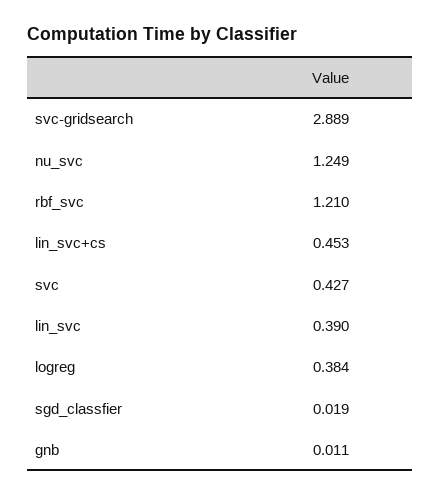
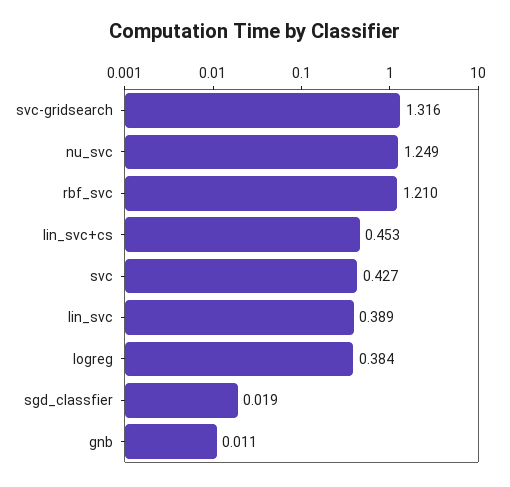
svc-gridsearch: 2.889 -> 1.316
lin_svc: 0.39 -> 0.389

